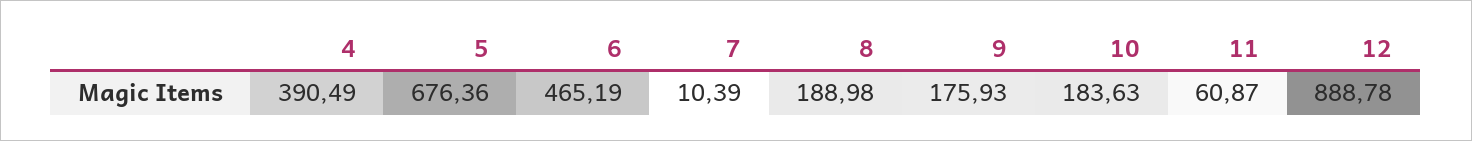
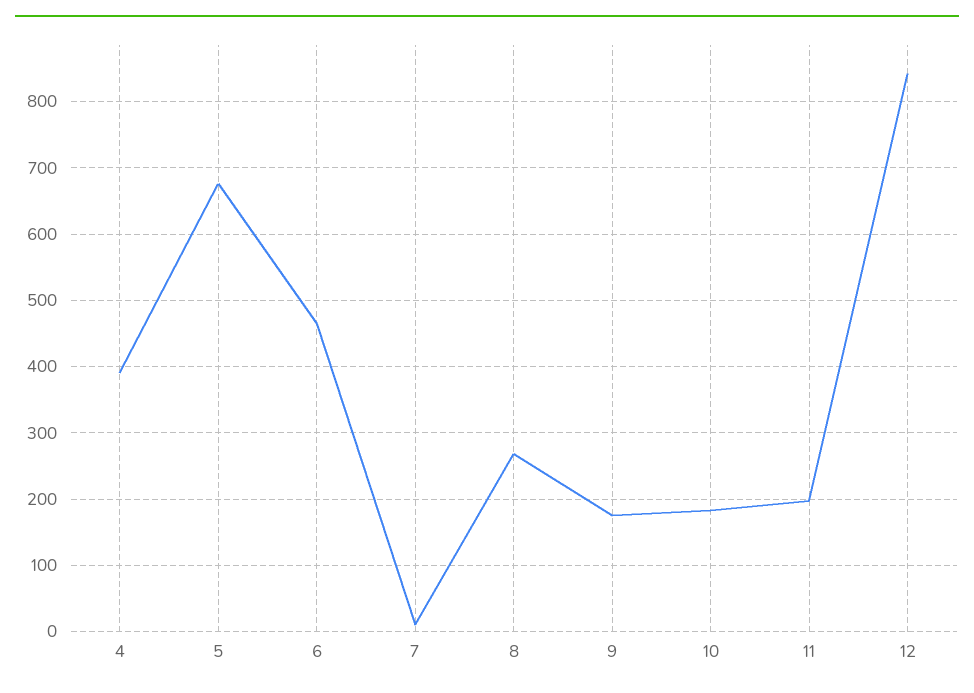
8: 188.98 -> 270
11: 60.87 -> 200
12: 888.78 -> 840

